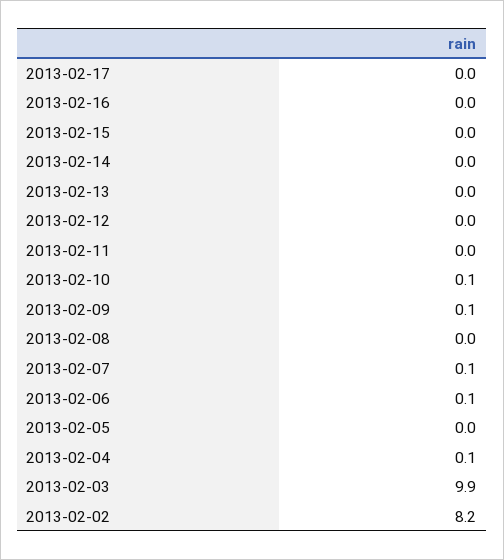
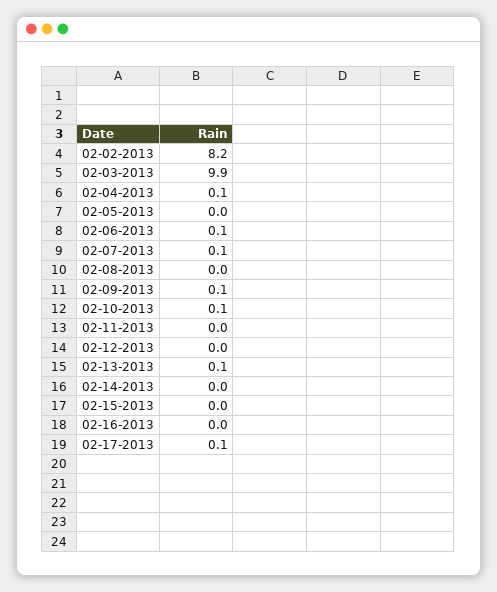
2013-02-17: 0 -> 0.1
2013-02-13: 0 -> 0.1

